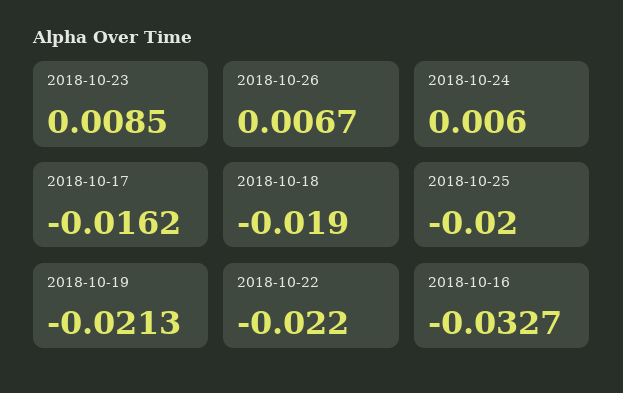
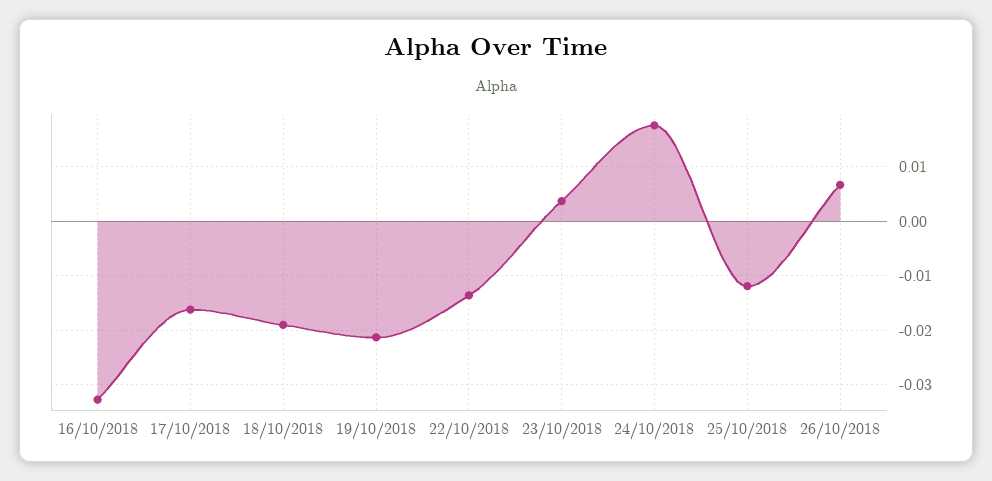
2018-10-23: 0.0085 -> 0.004
2018-10-24: 0.006 -> 0.018
2018-10-25: -0.02 -> -0.012
2018-10-22: -0.022 -> -0.014

